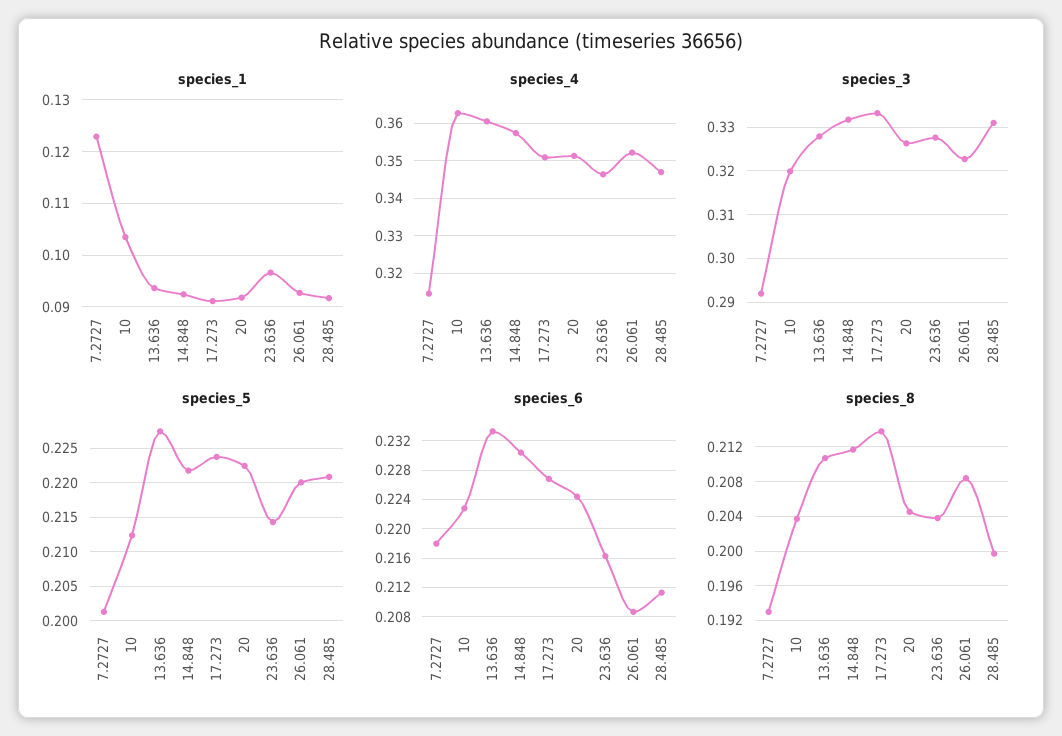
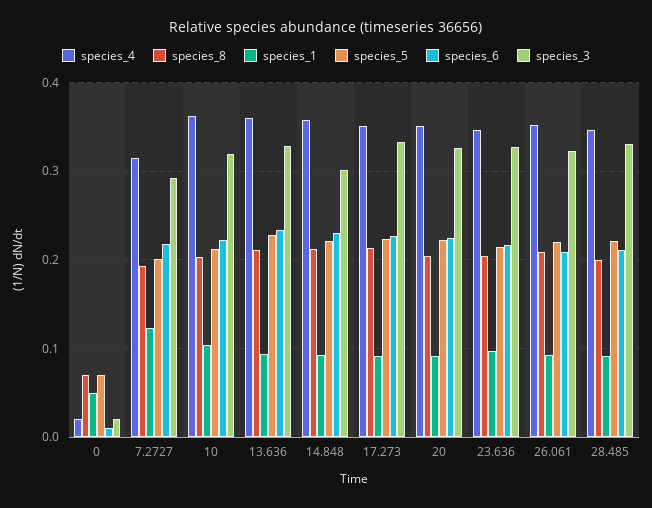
species_3, 14.848: 0.332 -> 0.3
species_4, 0: none -> 0.02
species_8, 0: none -> 0.07
species_1, 0: none -> 0.05
species_5, 0: none -> 0.07
species_6, 0: none -> 0.01
species_3, 0: none -> 0.02

